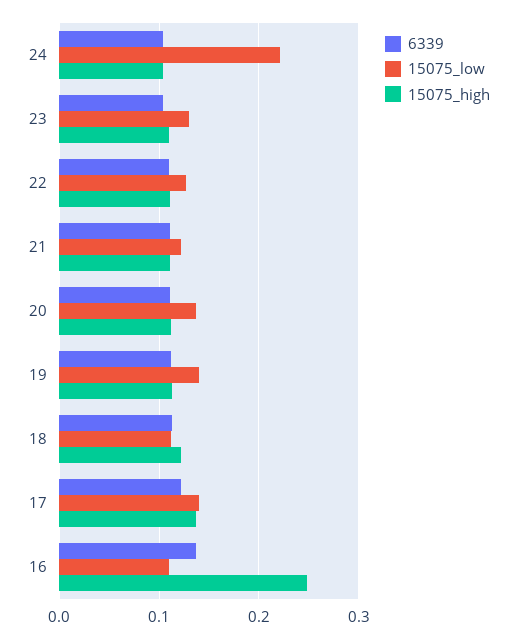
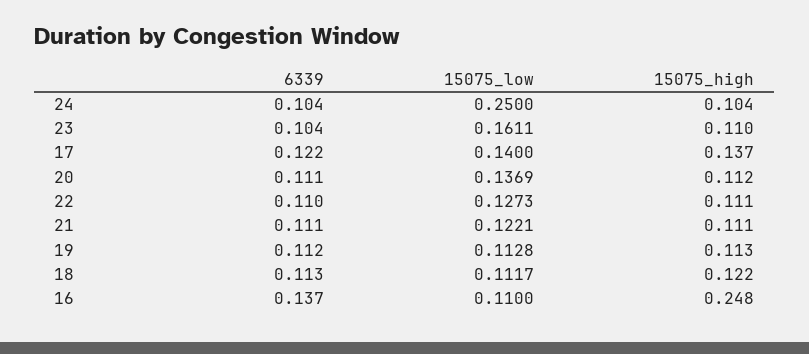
15075_low, 24: 0.22 -> 0.25
15075_low, 23: 0.13 -> 0.1611
15075_low, 19: 0.14 -> 0.1128

